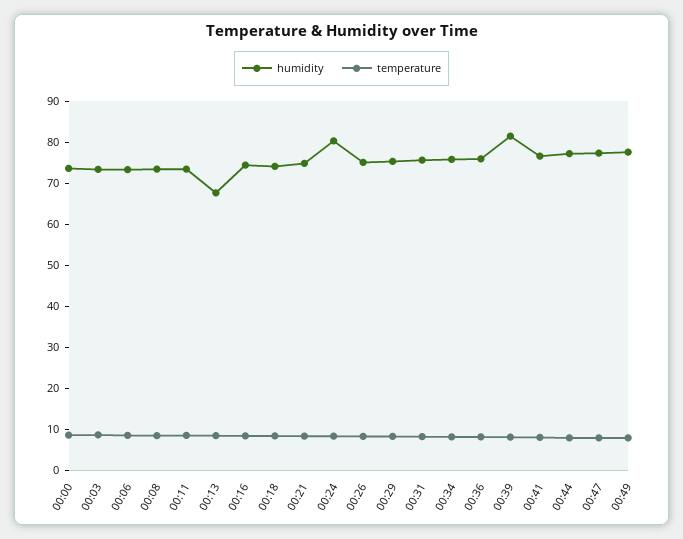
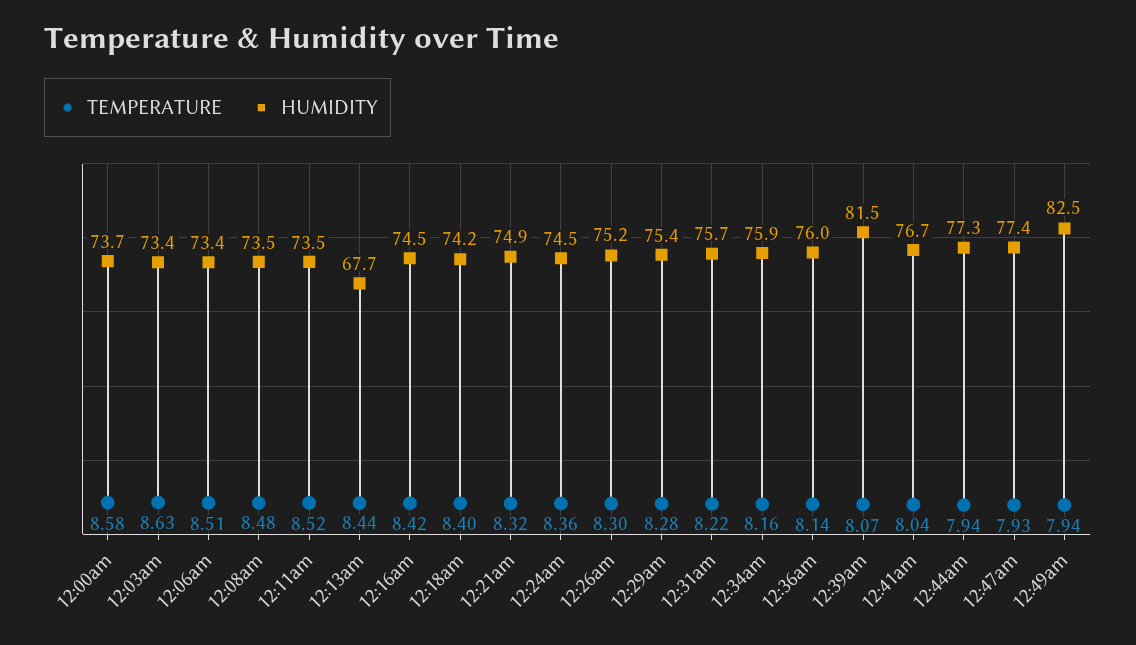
humidity, 00:24: 80 -> 74.5
humidity, 00:49: 78 -> 82.5

